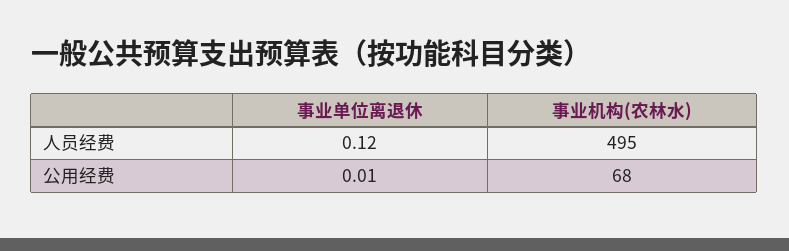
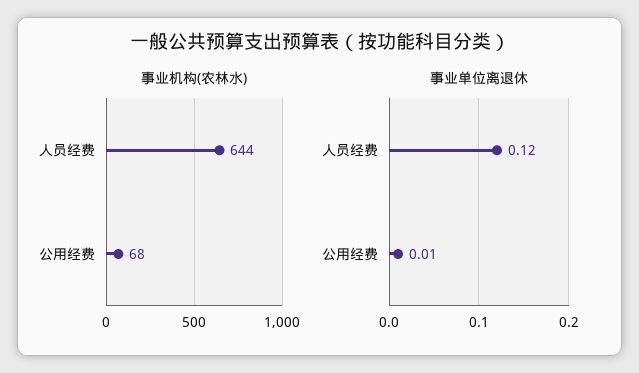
事业机构(农林水), 人员经费: 495 -> 644

